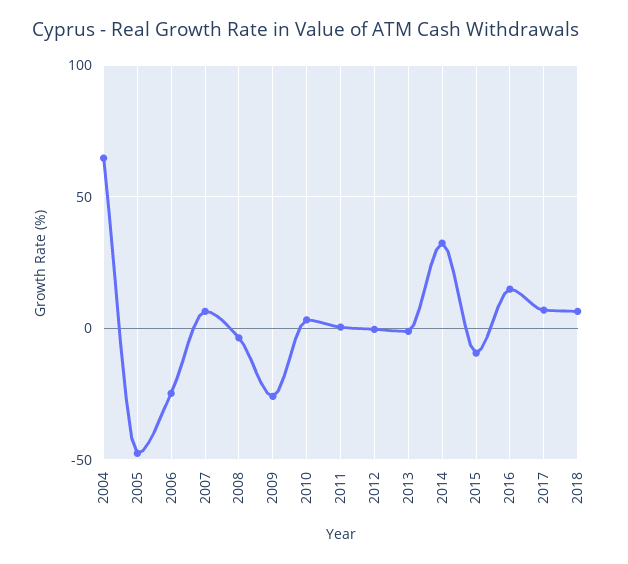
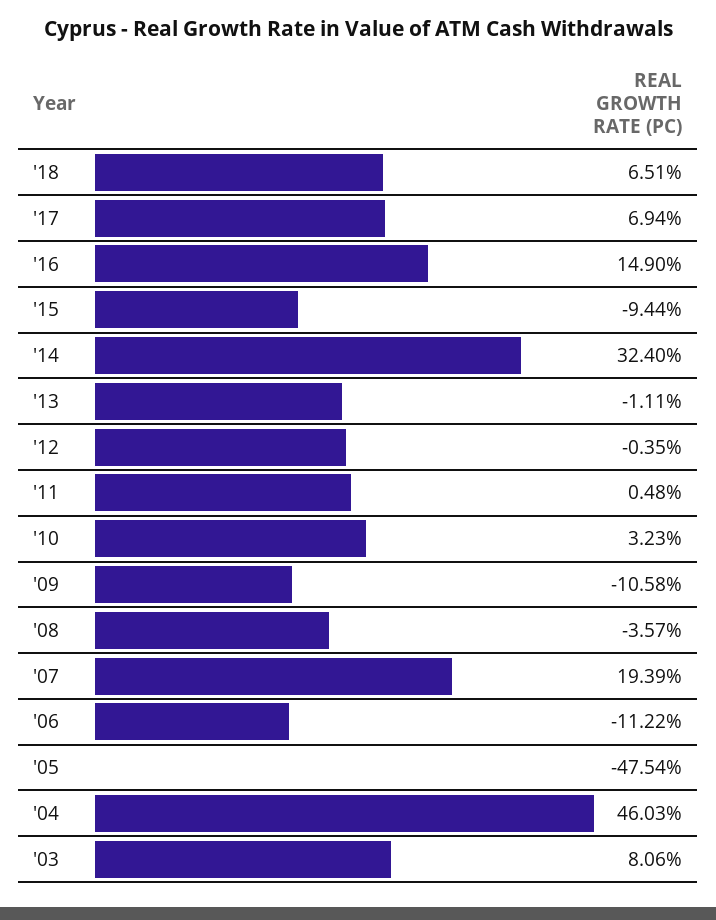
2004: 65 -> 46.03
2006: -25 -> -11.22
2007: 5 -> 19.39
2009: -25 -> -10.58
'03: none -> 8.06

